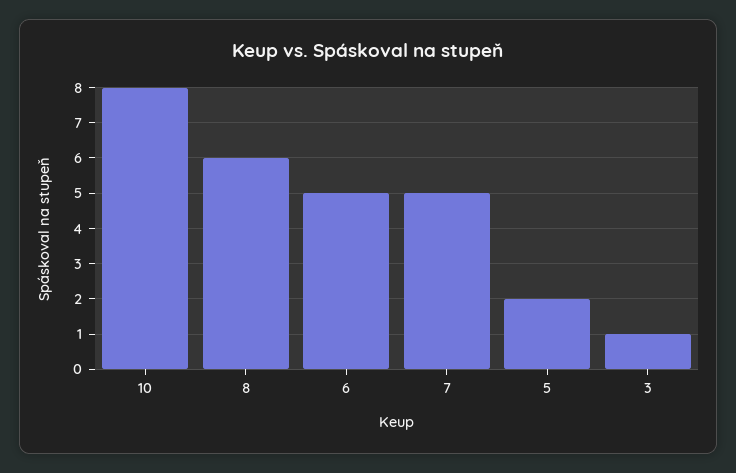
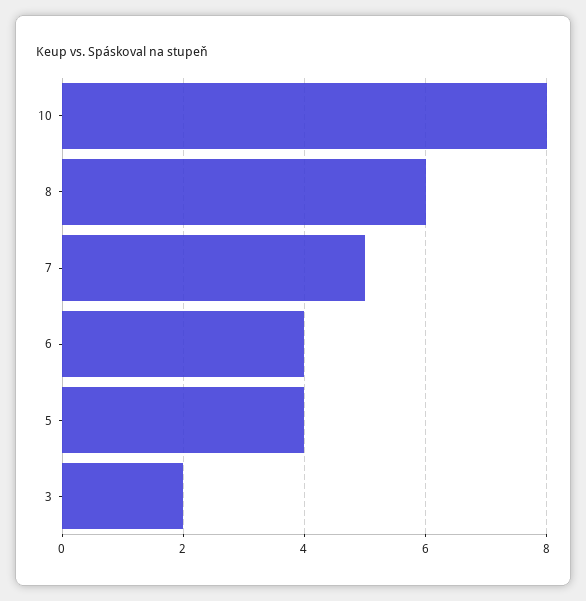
6: 5 -> 4
5: 2 -> 4
3: 1 -> 2

